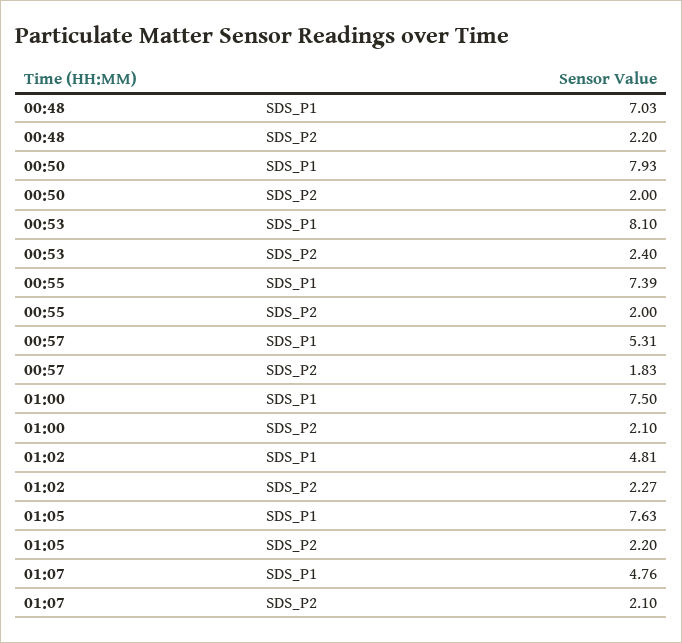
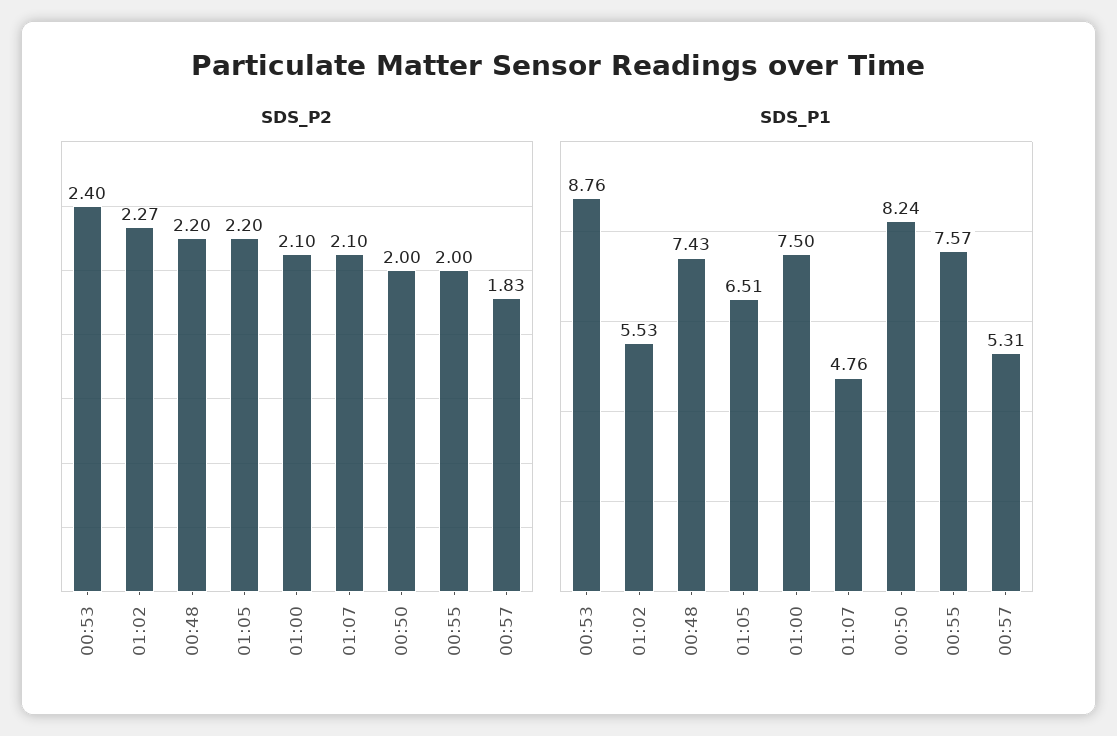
SDS_P1, 00:48: 7.03 -> 7.43
SDS_P1, 00:50: 7.93 -> 8.24
SDS_P1, 00:53: 8.1 -> 8.76
SDS_P1, 00:55: 7.39 -> 7.57
SDS_P1, 01:02: 4.81 -> 5.53
SDS_P1, 01:05: 7.63 -> 6.51

